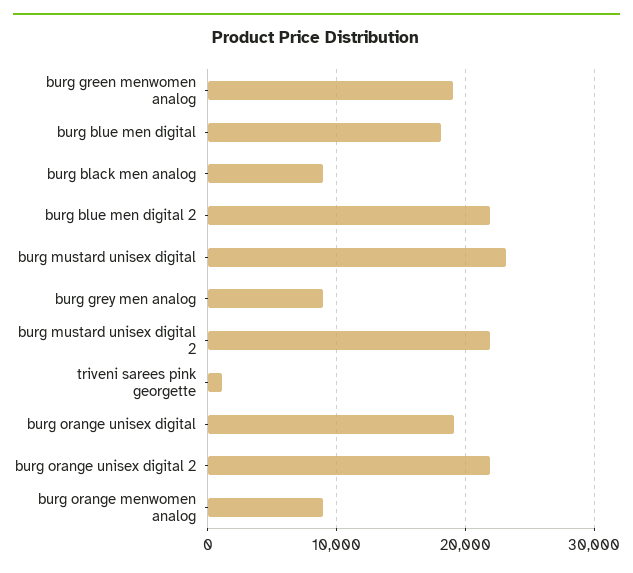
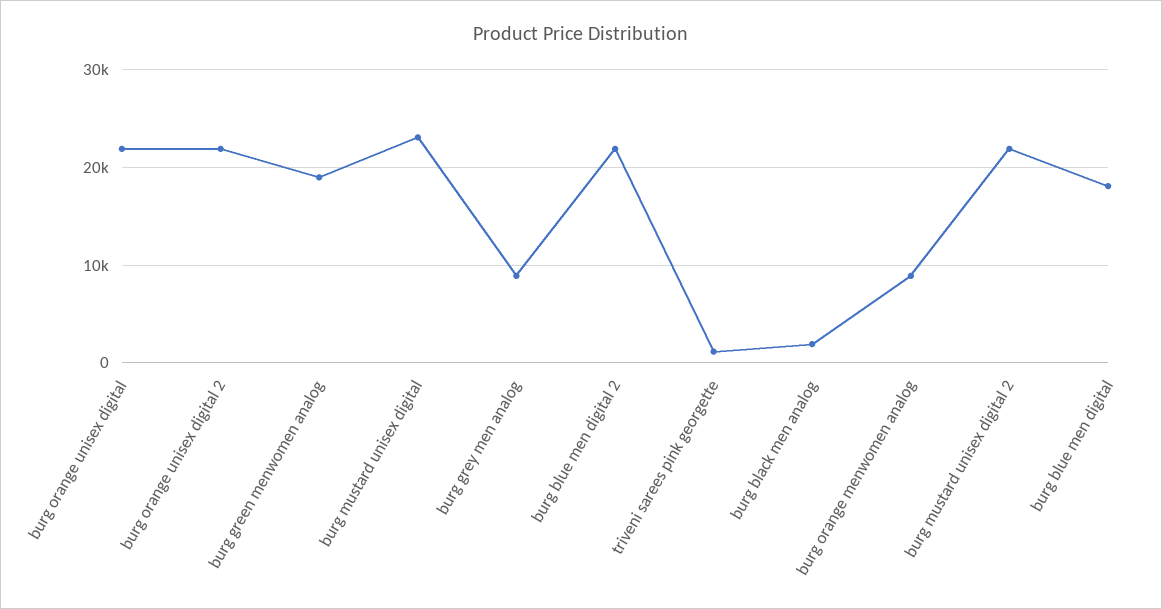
burg black men analog: 9000 -> 2000
burg orange unisex digital: 19000 -> 22000

